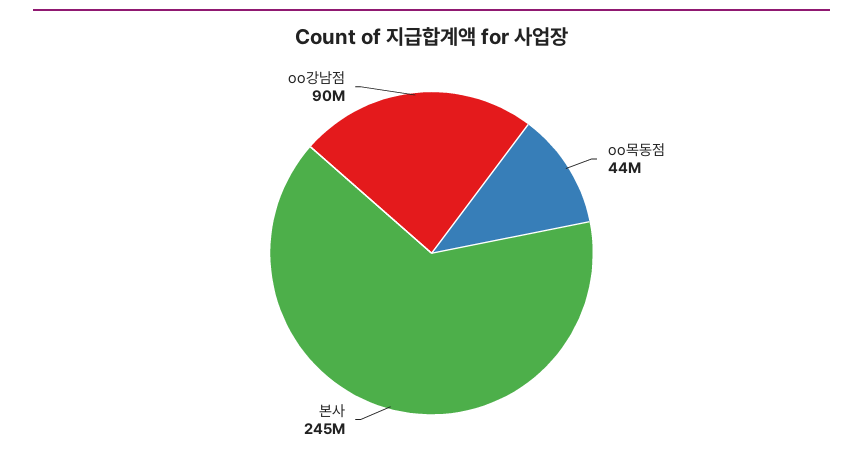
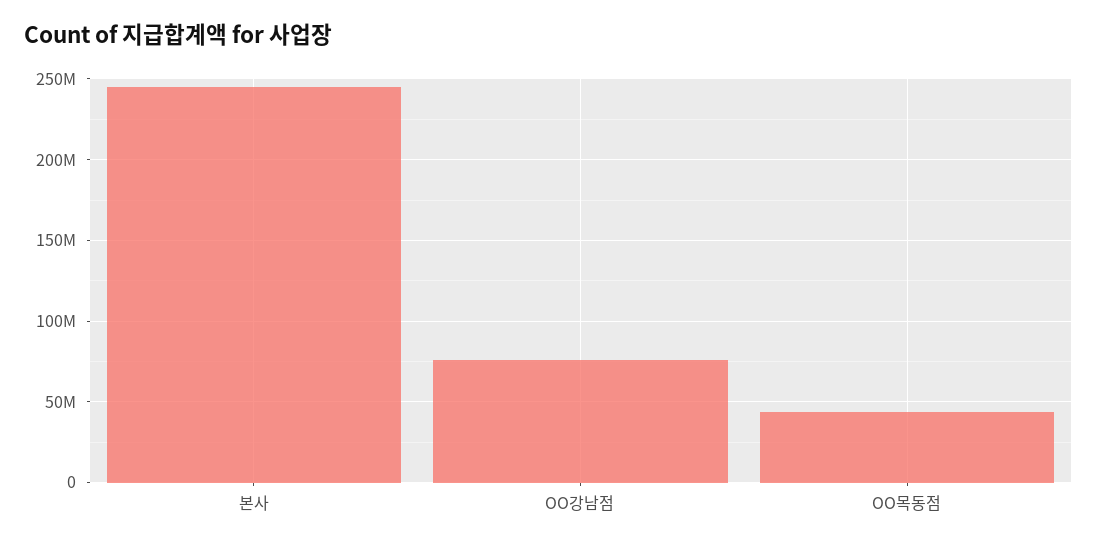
oo강남점: 90000000 -> 75000000

